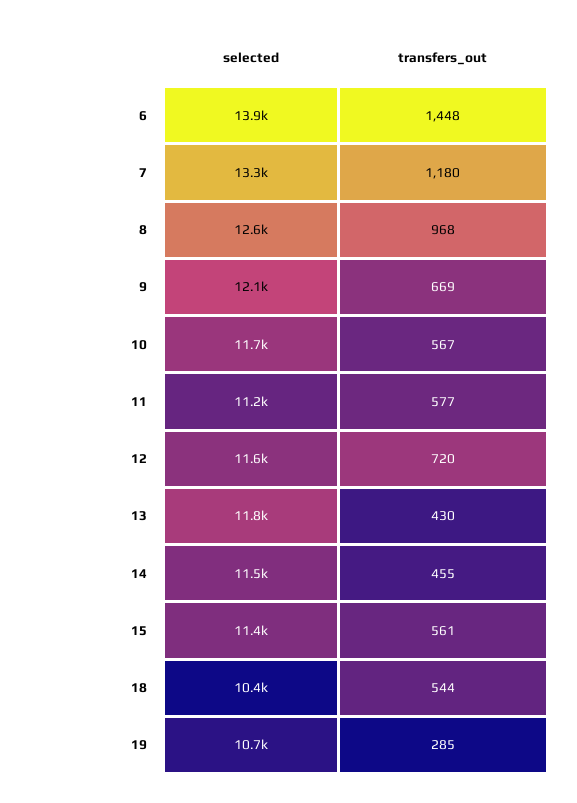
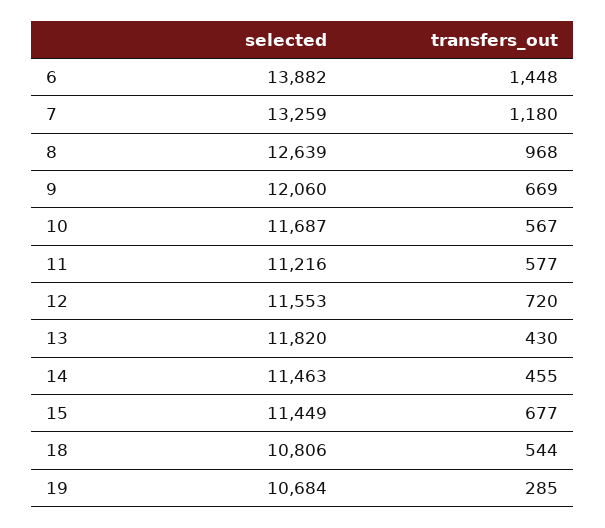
transfers_out, 15: 561 -> 677
selected, 18: 10400 -> 10806

